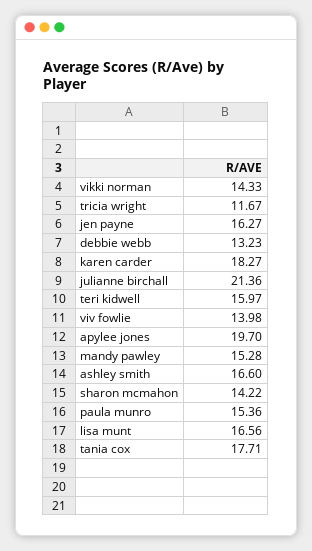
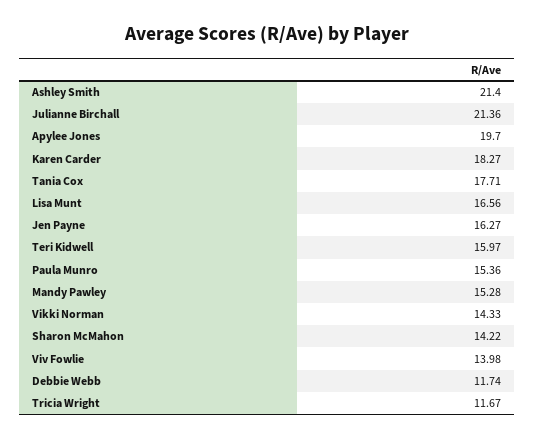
debbie webb: 13.23 -> 11.74
ashley smith: 16.6 -> 21.4

